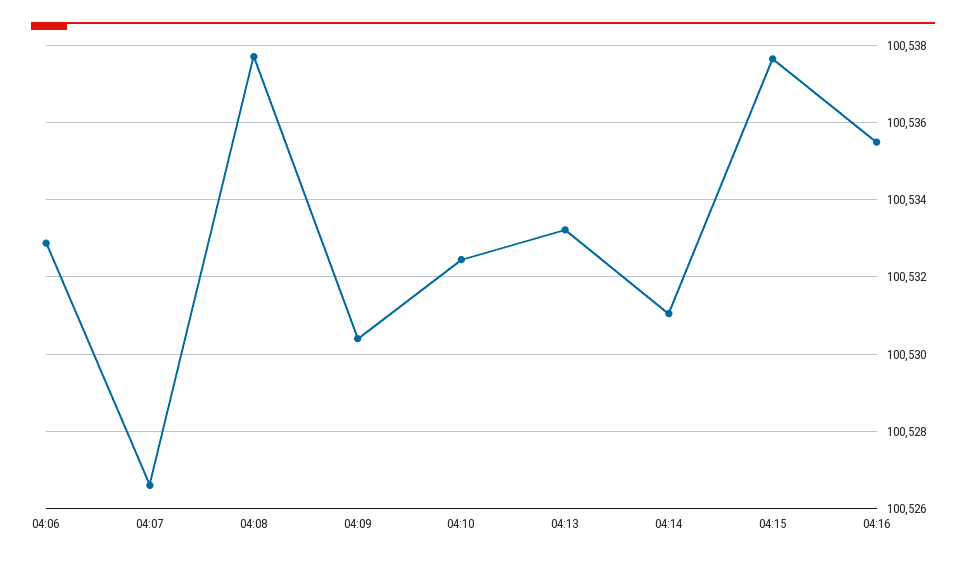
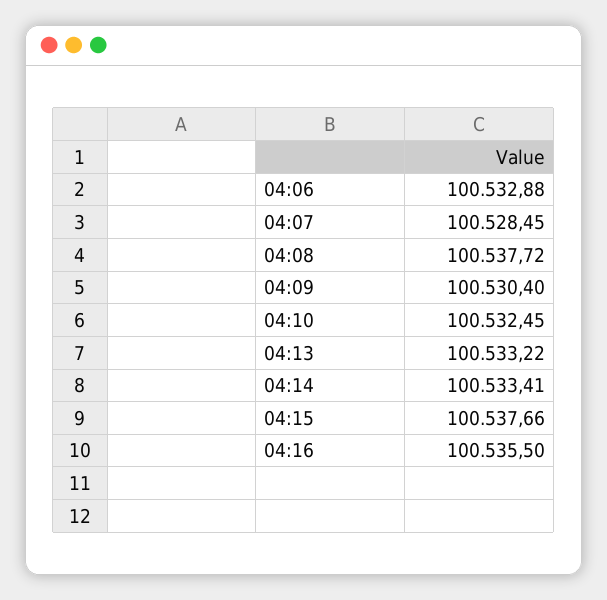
04:07: 100526.6 -> 100528.45
04:14: 100531 -> 100533.41

